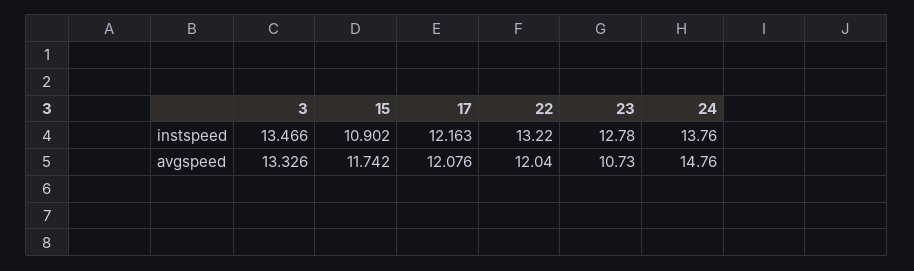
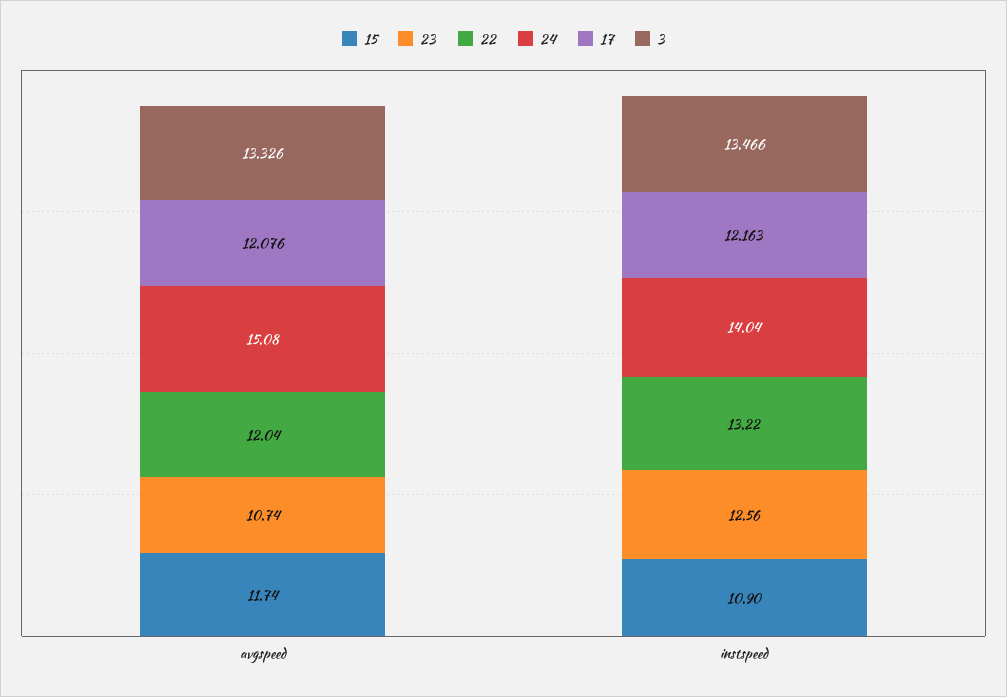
23, instspeed: 12.78 -> 12.56
24, instspeed: 13.76 -> 14.04
23, avgspeed: 10.73 -> 10.74
24, avgspeed: 14.76 -> 15.08

